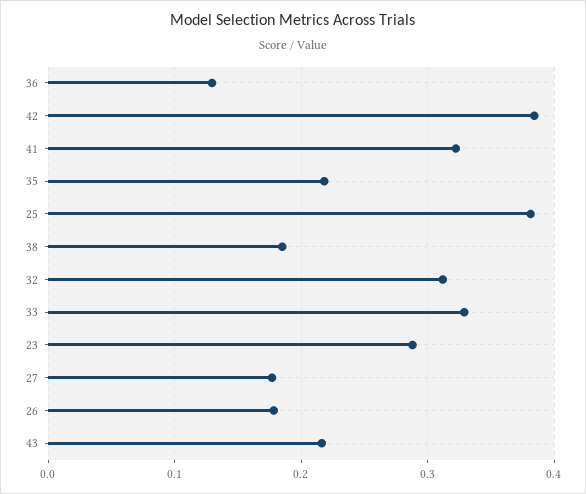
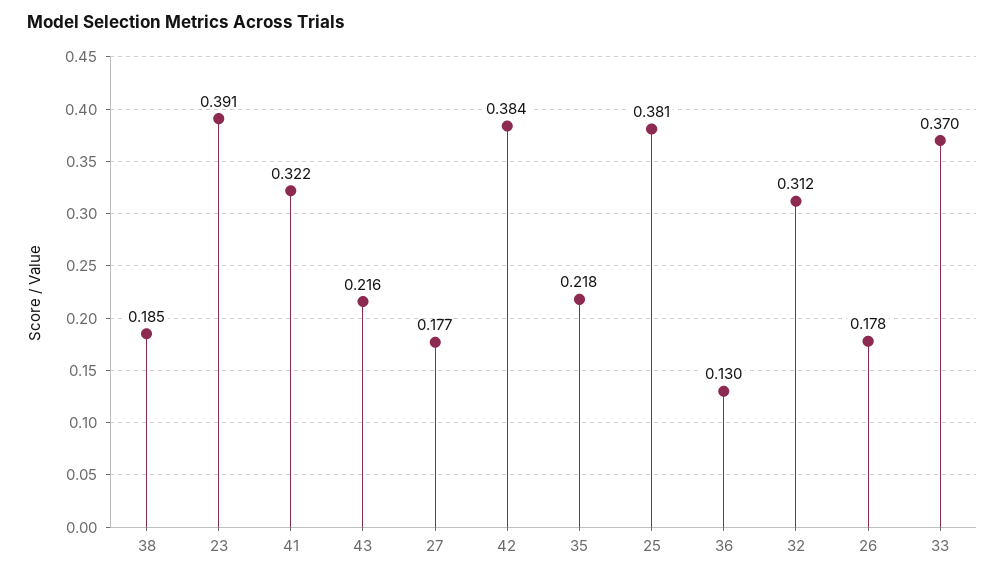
33: 0.33 -> 0.37
23: 0.29 -> 0.391

